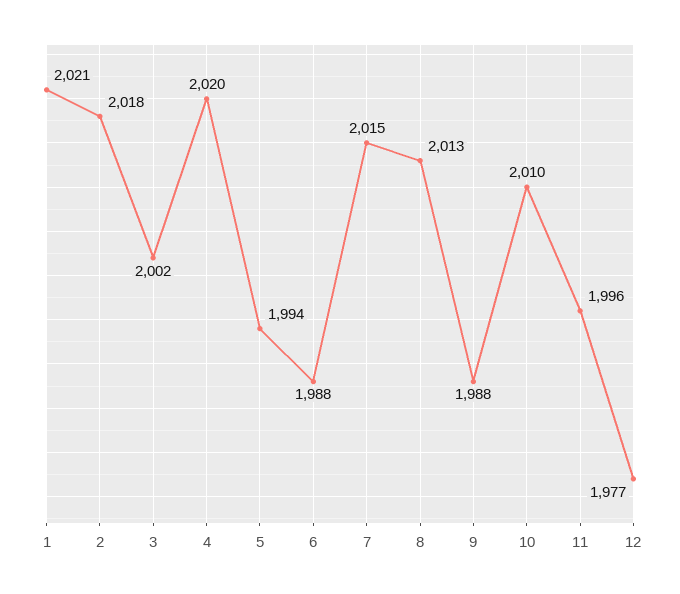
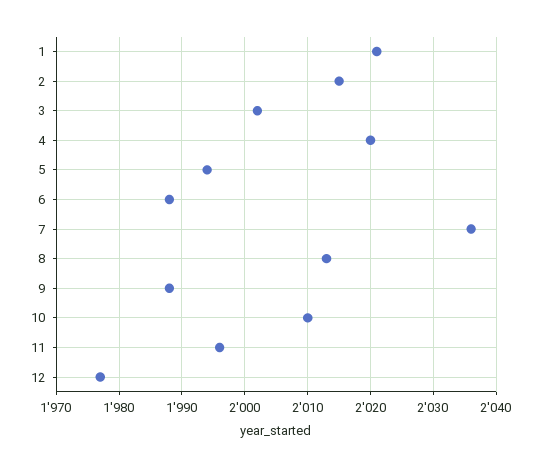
2: 2018 -> 2015
7: 2015 -> 2036

